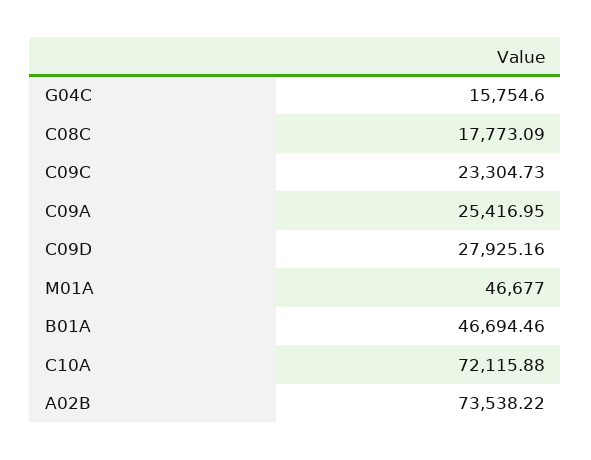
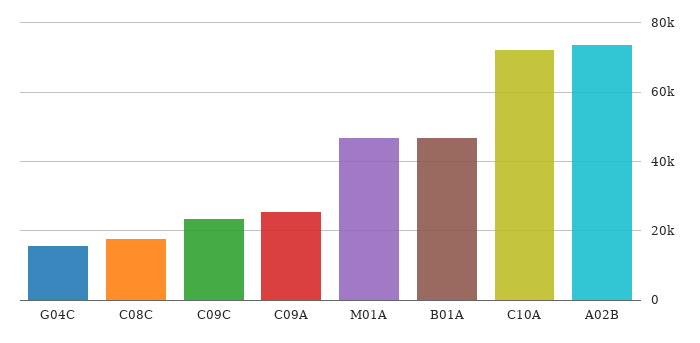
C09D: 27925.16 -> none

